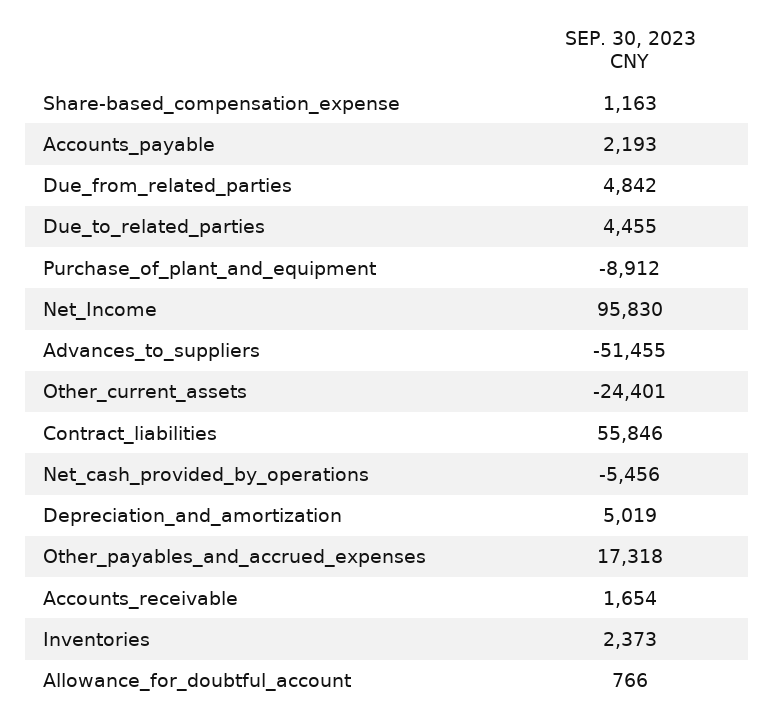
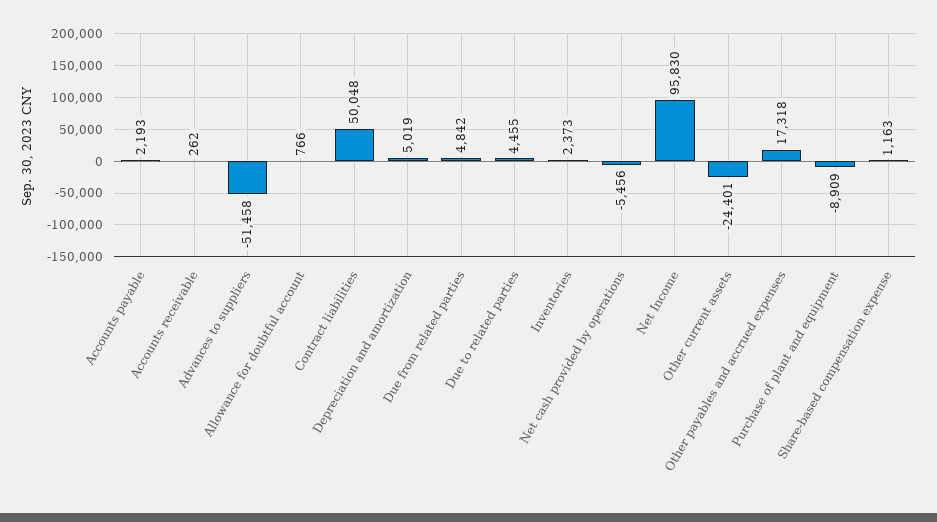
Purchase_of_plant_and_equipment: -8912 -> -8909
Advances_to_suppliers: -51455 -> -51458
Contract_liabilities: 55846 -> 50048
Accounts_receivable: 1654 -> 262

